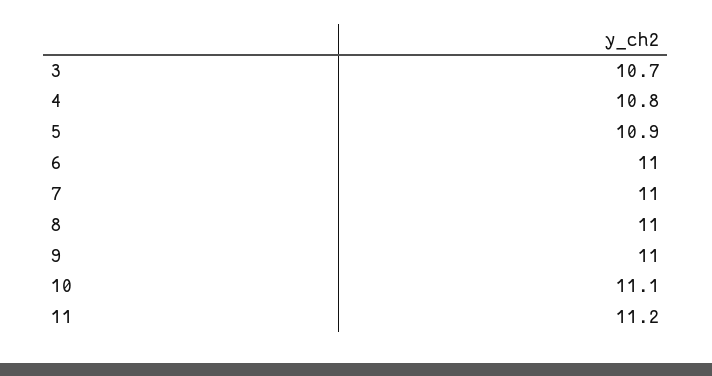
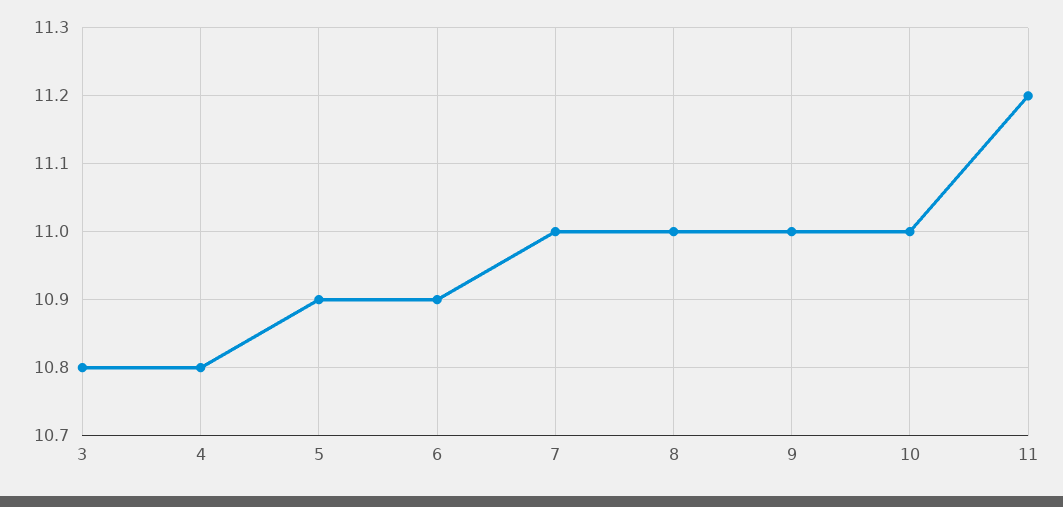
3: 10.7 -> 10.8
6: 11 -> 10.9
10: 11.1 -> 11

